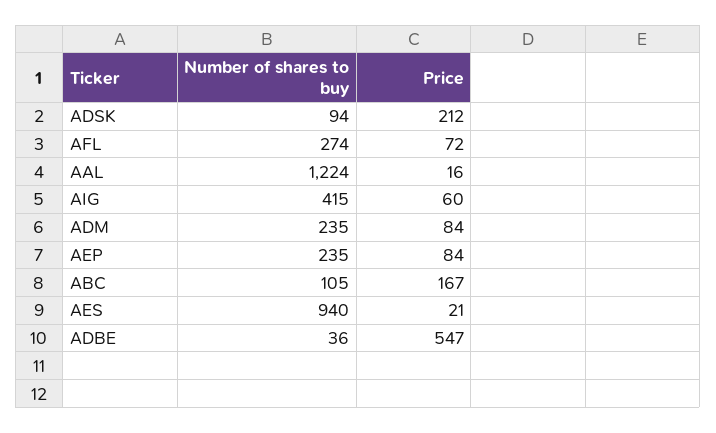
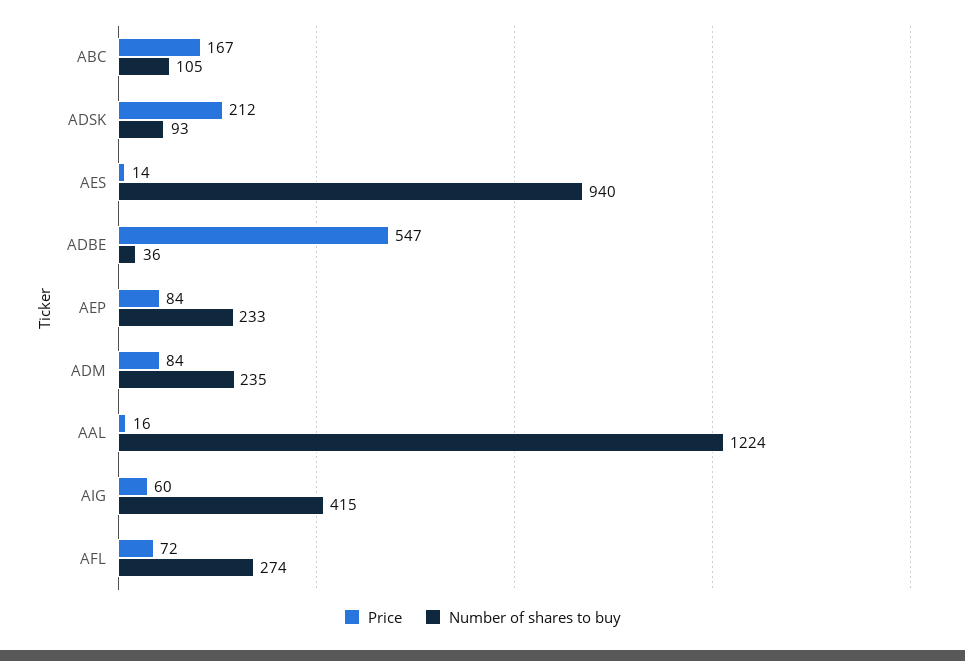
Number of shares to buy, ADSK: 94 -> 93
Number of shares to buy, AEP: 235 -> 233
Price, AES: 21 -> 14

